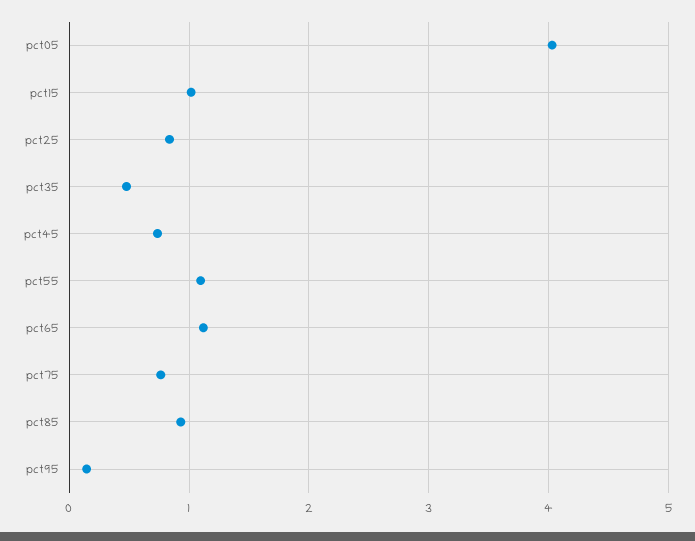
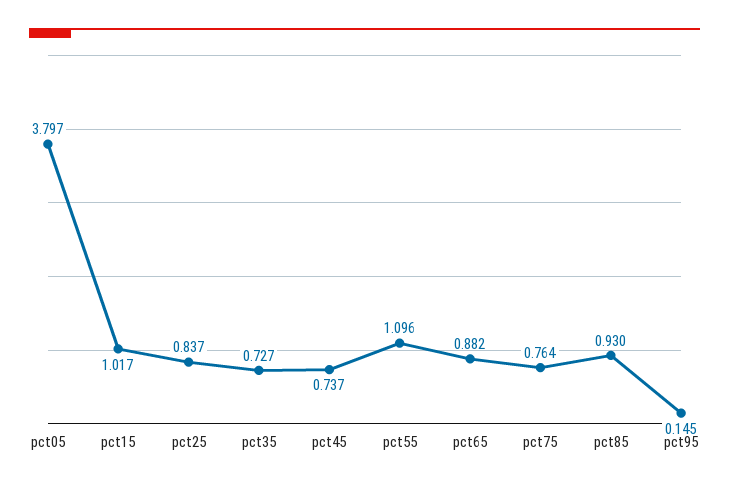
pct05: 4 -> 3.797
pct35: 0.5 -> 0.727
pct65: 1.1 -> 0.882

